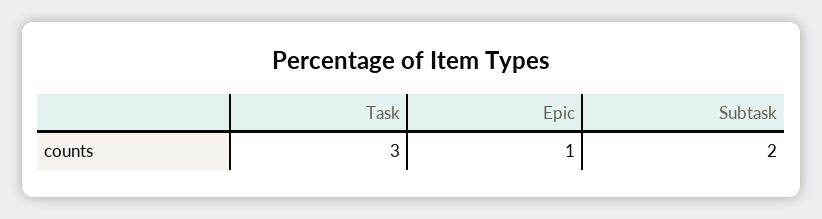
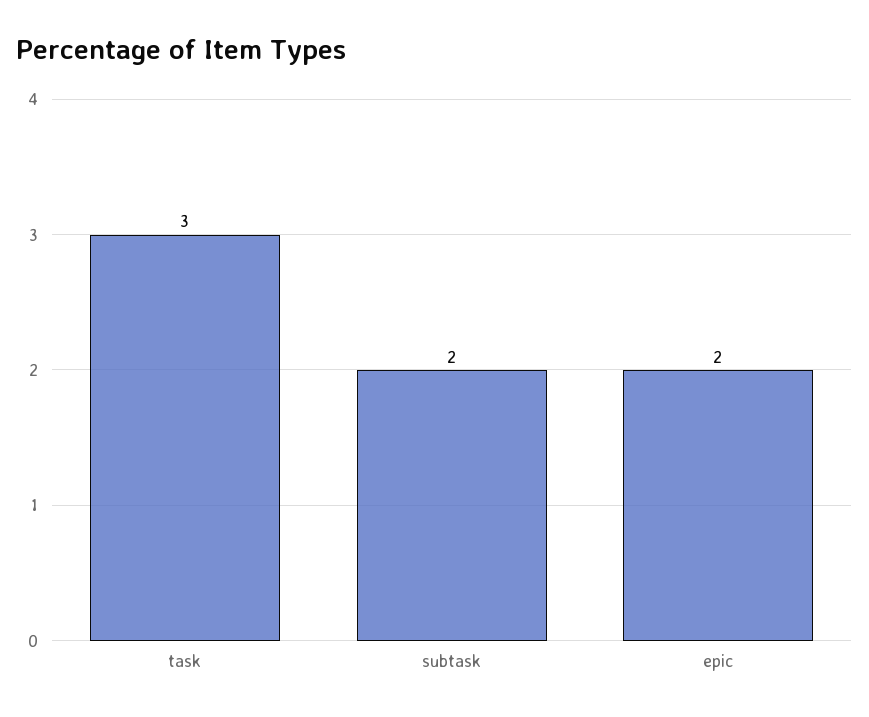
Epic: 1 -> 2

